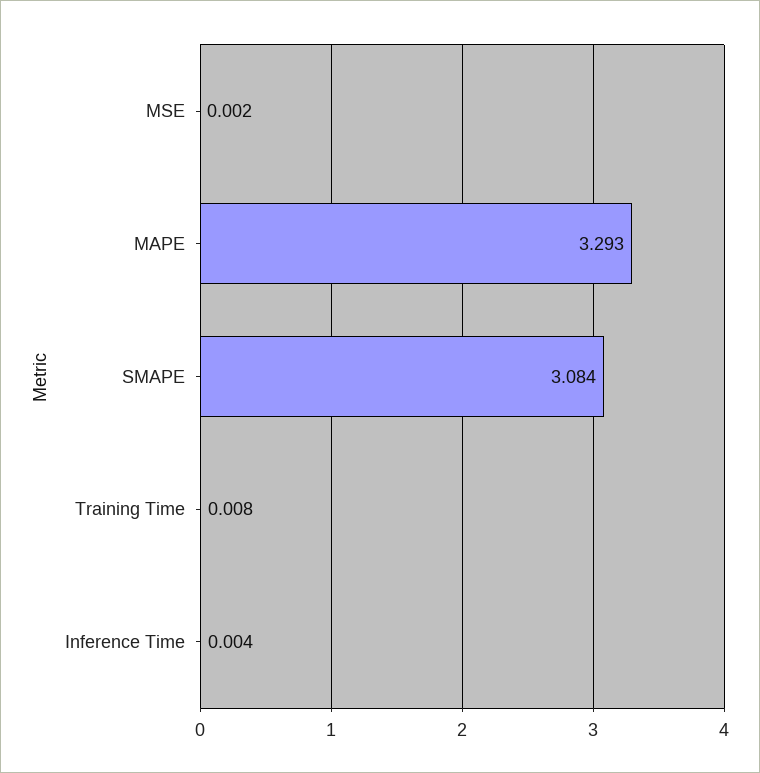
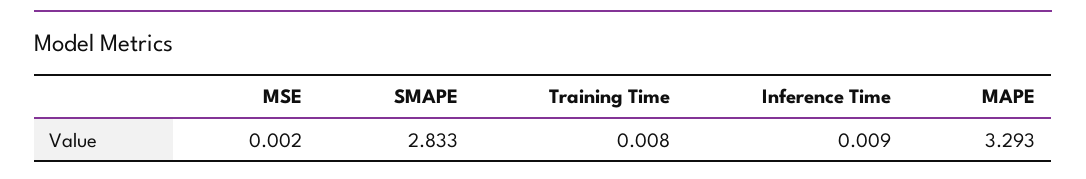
SMAPE: 3.084 -> 2.833
Inference Time: 0.004 -> 0.009

